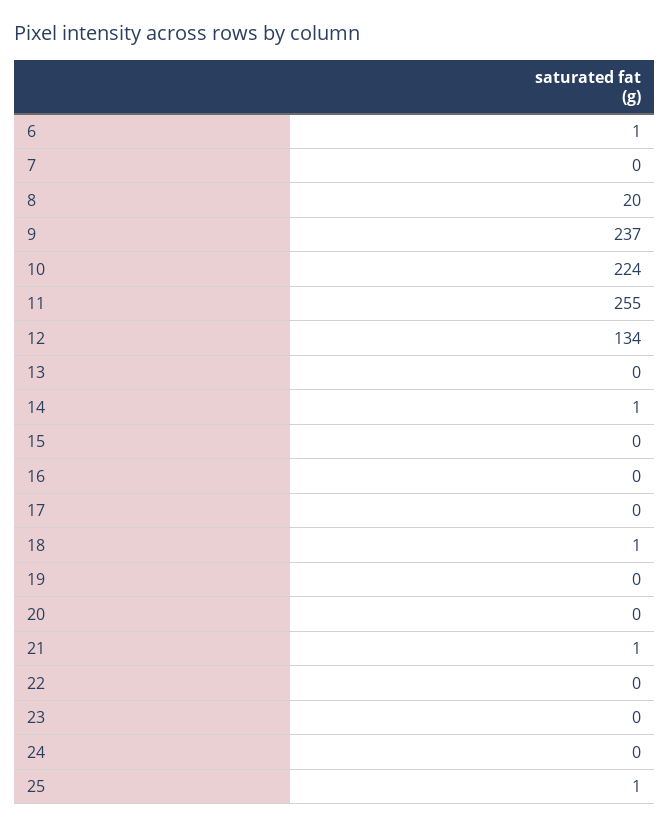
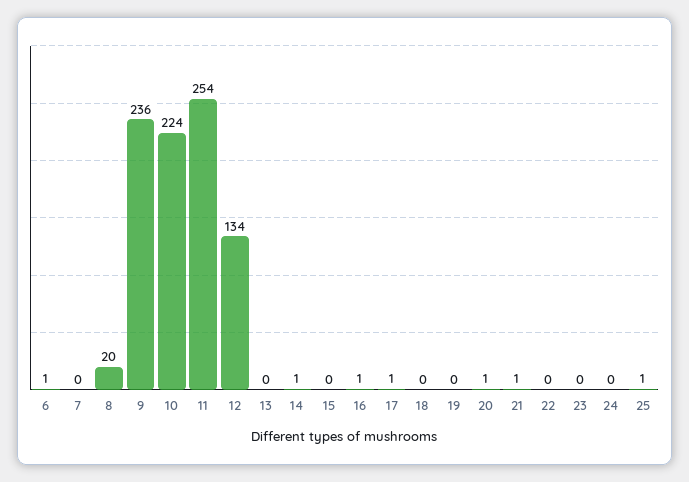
9: 237 -> 236
11: 255 -> 254
16: 0 -> 1
17: 0 -> 1
18: 1 -> 0
20: 0 -> 1

